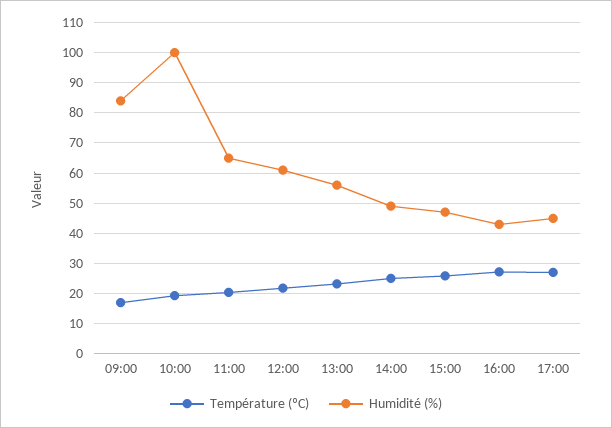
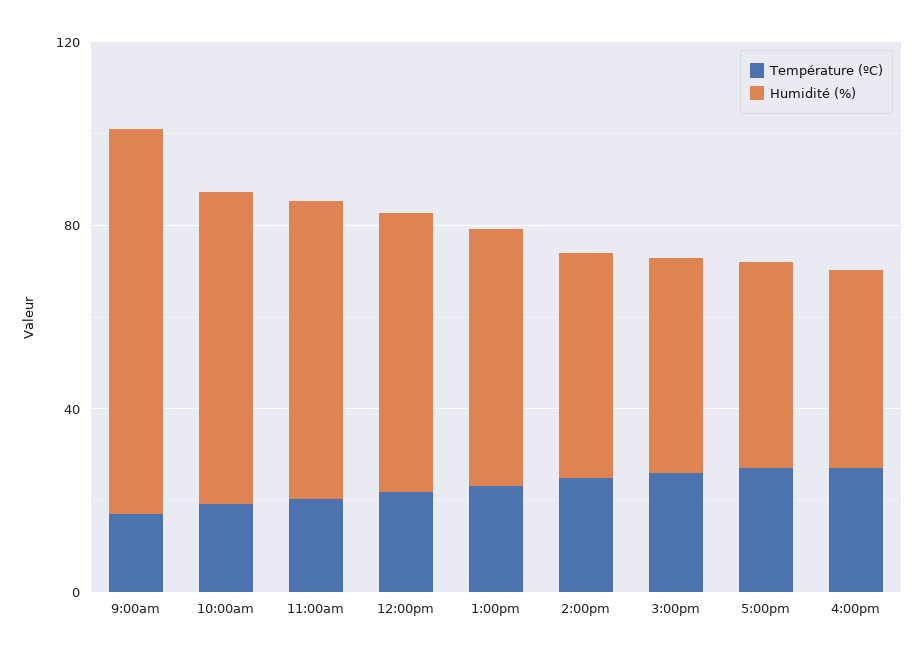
Humidité (%), 10:00: 100 -> 70

